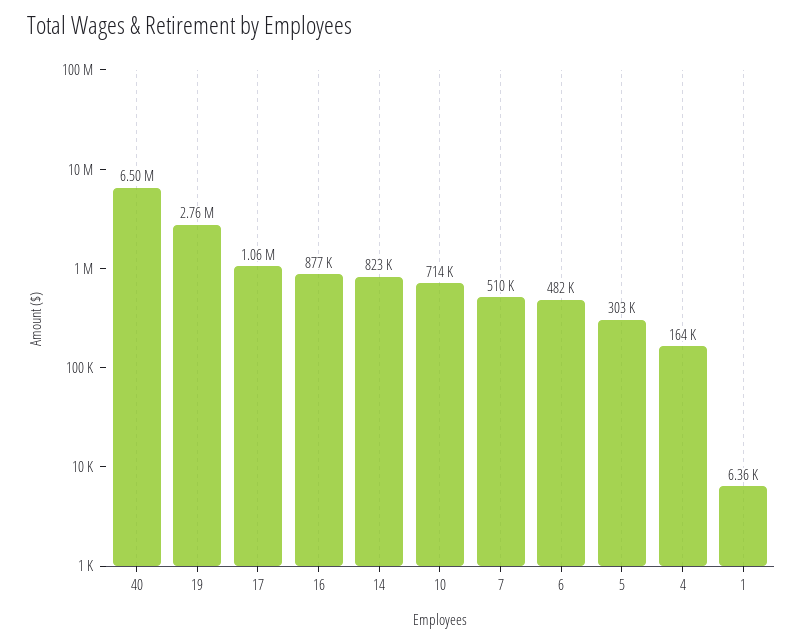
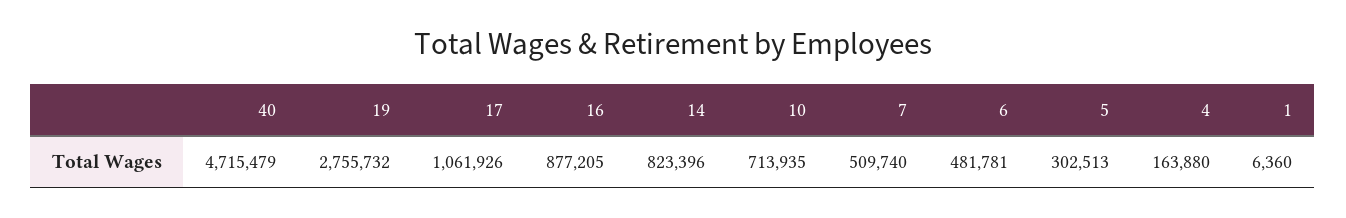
40: 6500000 -> 4715479

